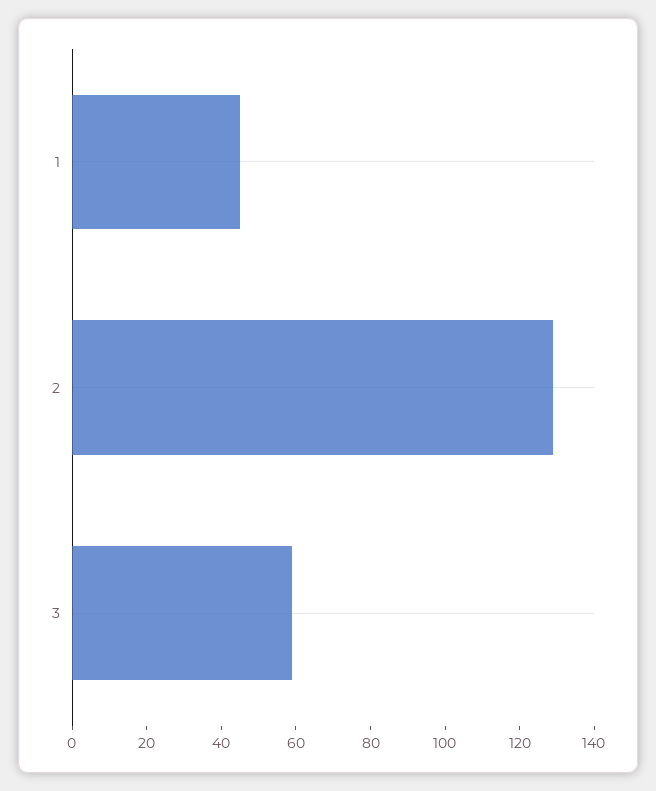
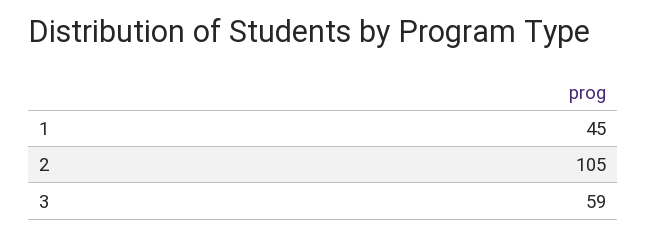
2: 130 -> 105

